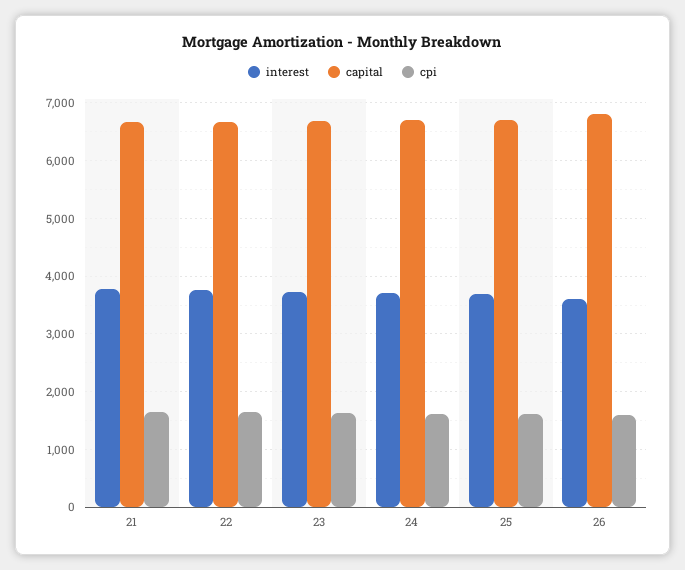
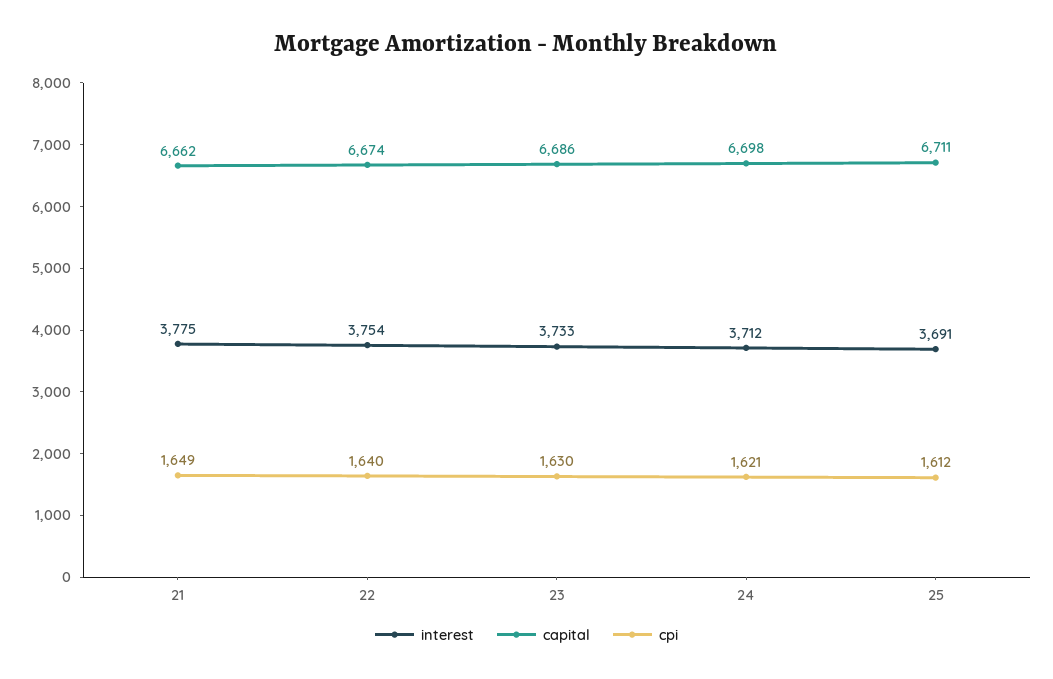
interest, 26: 3600 -> none
capital, 26: 6800 -> none
cpi, 26: 1600 -> none

